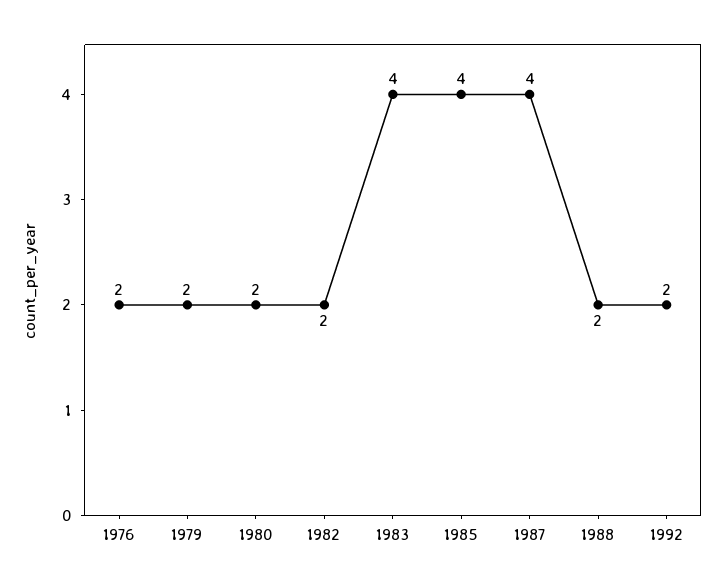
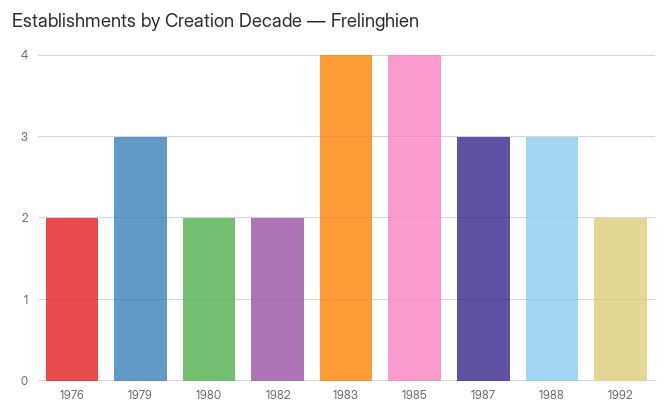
1979: 2 -> 3
1987: 4 -> 3
1988: 2 -> 3

